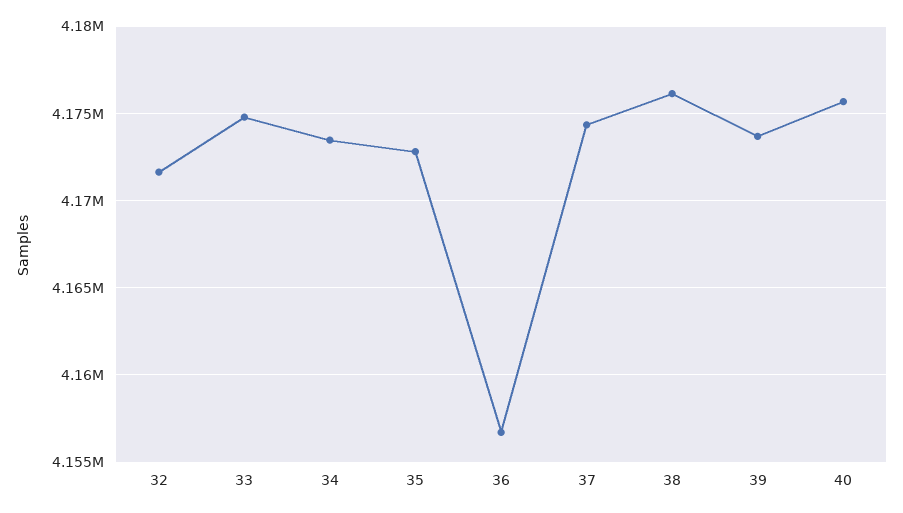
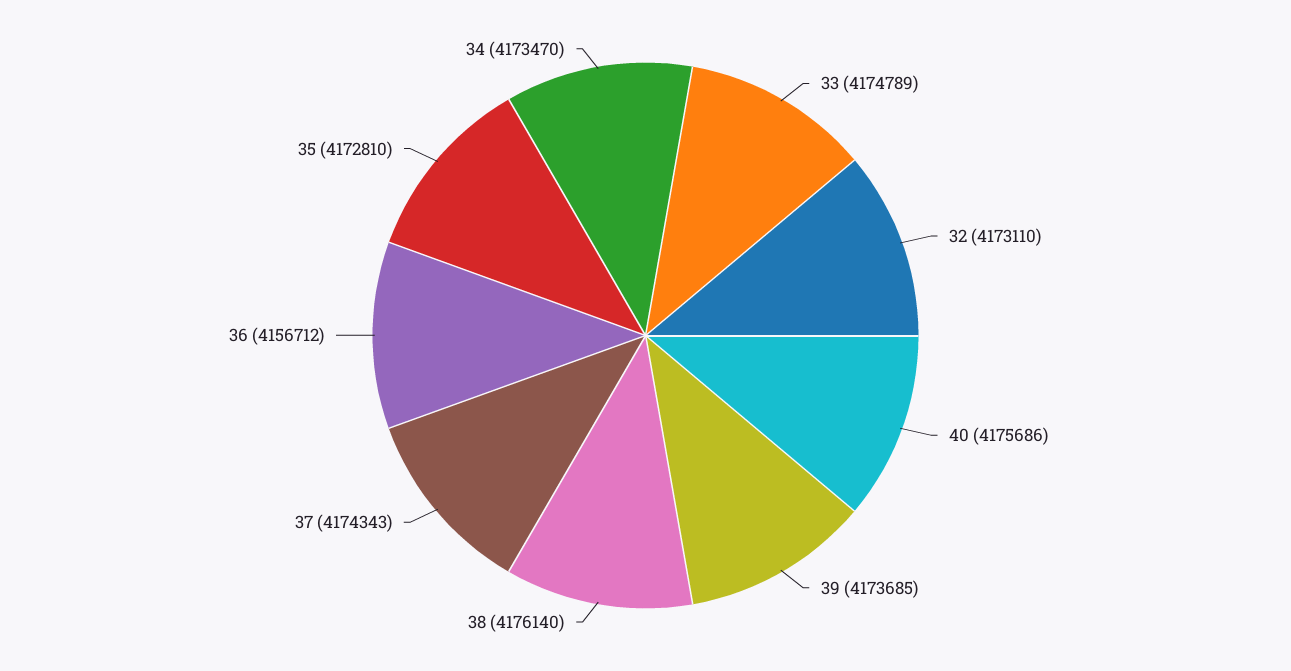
32: 4171500 -> 4173110

